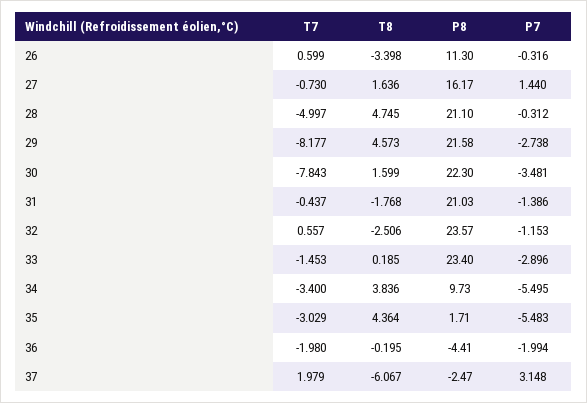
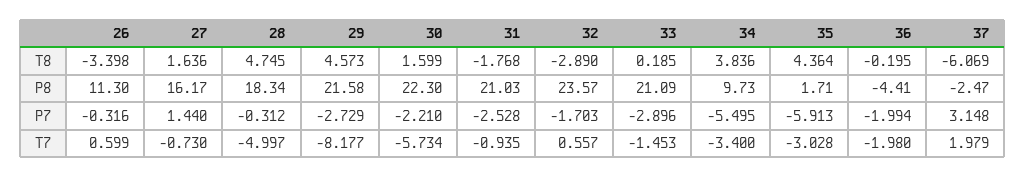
P8, 28: 21.1 -> 18.34
P7, 29: -2.738 -> -2.729
T7, 30: -7.843 -> -5.734
P7, 30: -3.481 -> -2.21
T7, 31: -0.437 -> -0.935
P7, 31: -1.386 -> -2.528
T8, 32: -2.506 -> -2.89
P7, 32: -1.153 -> -1.703
P8, 33: 23.4 -> 21.09
T7, 35: -3.029 -> -3.028
P7, 35: -5.483 -> -5.913
T8, 37: -6.067 -> -6.069

